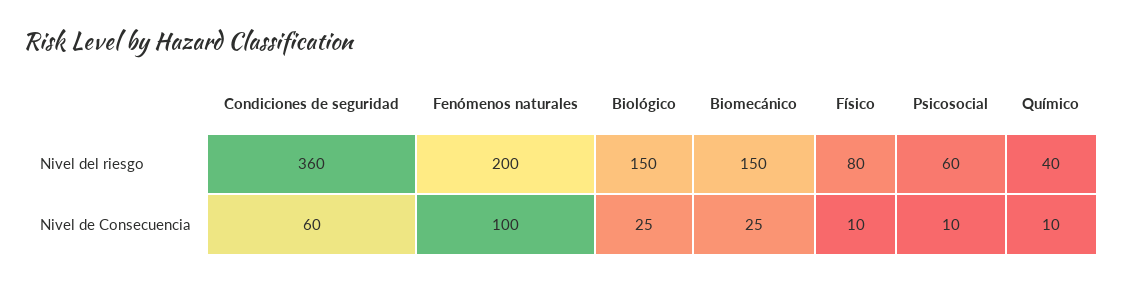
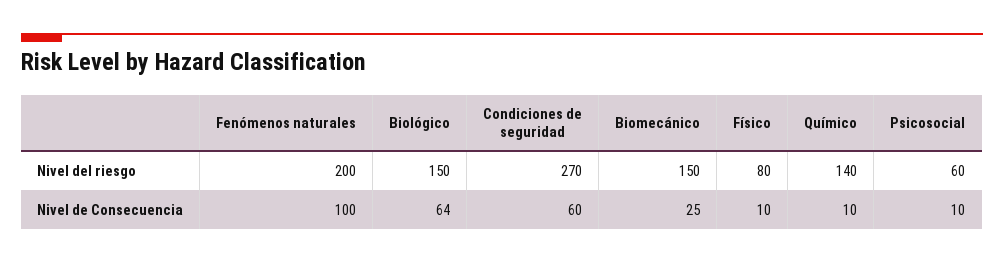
Condiciones de seguridad, Nivel del riesgo: 360 -> 270
Químico, Nivel del riesgo: 40 -> 140
Biológico, Nivel de Consecuencia: 25 -> 64

